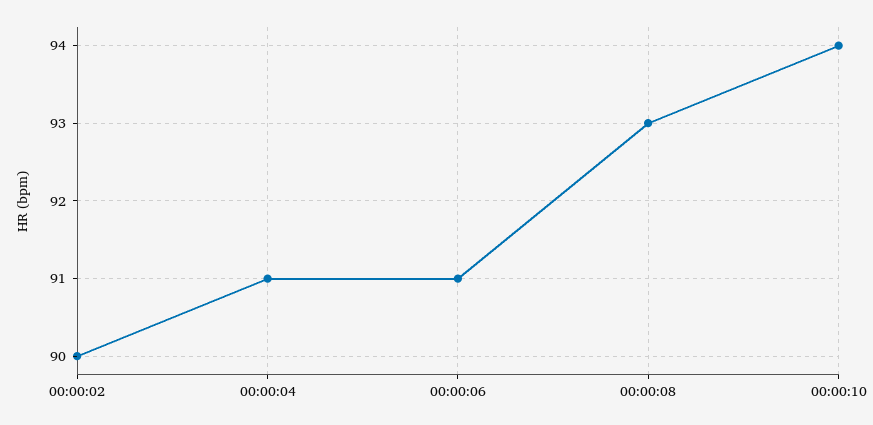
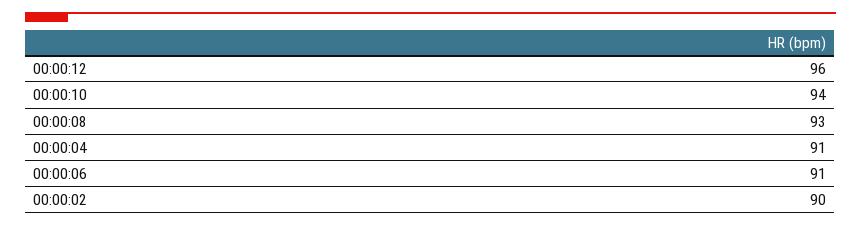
00:00:12: none -> 96

